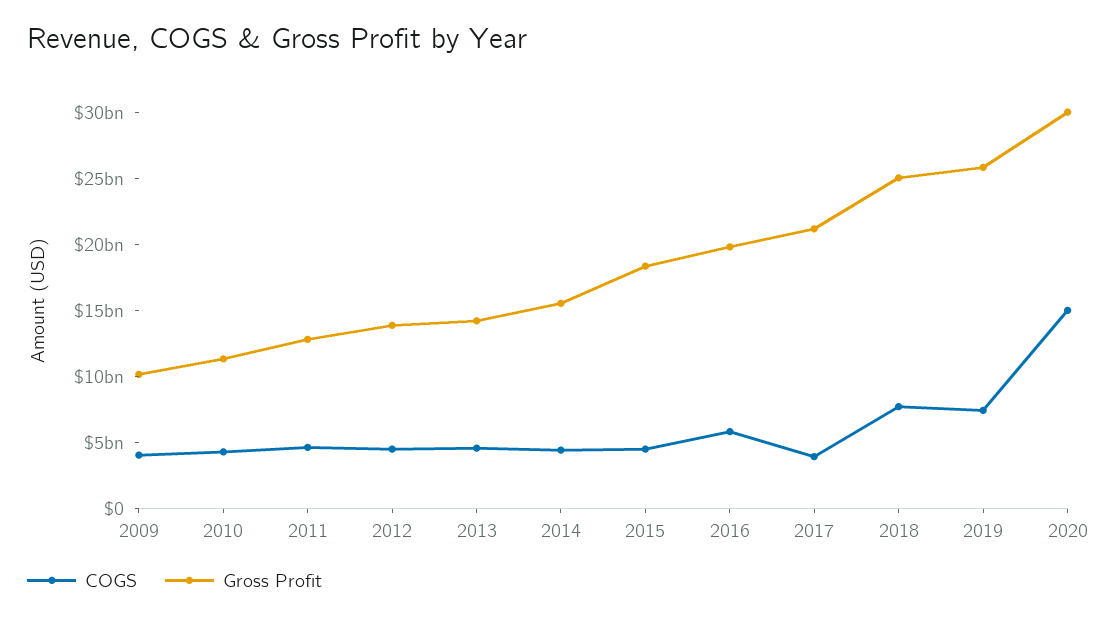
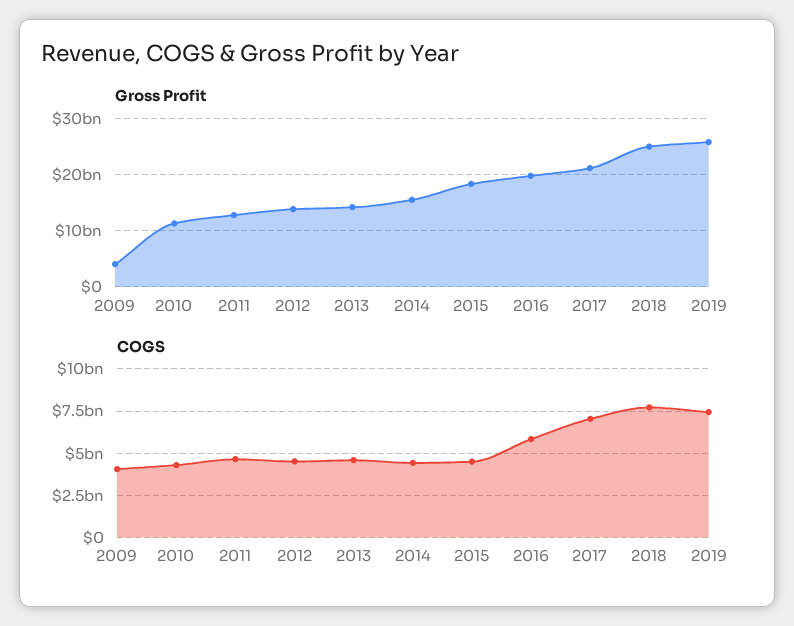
Gross Profit, 2009: 10000000000 -> 4000000000
COGS, 2017: 4000000000 -> 7000000000
COGS, 2020: 15000000000 -> none
Gross Profit, 2020: 30000000000 -> none

